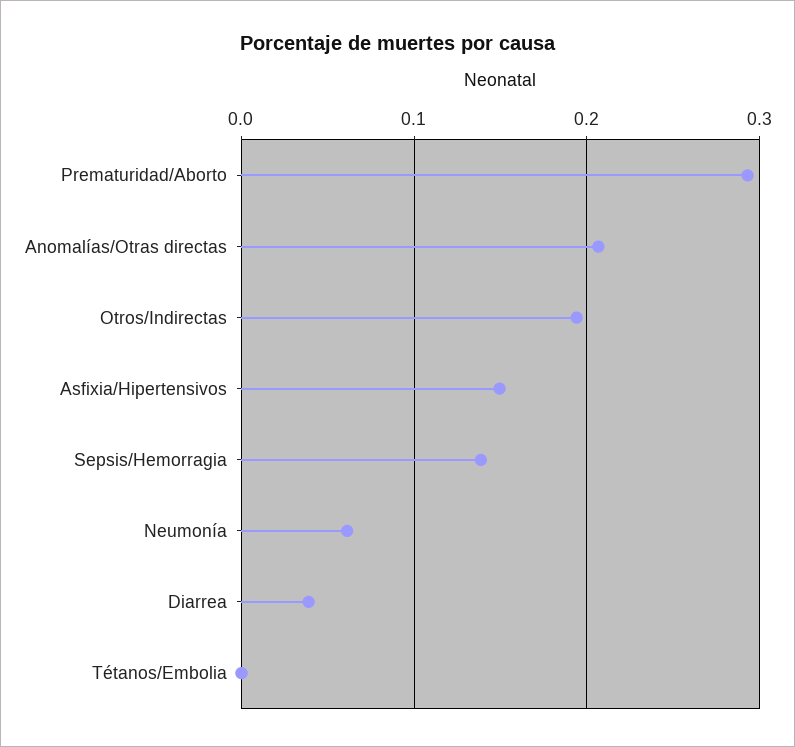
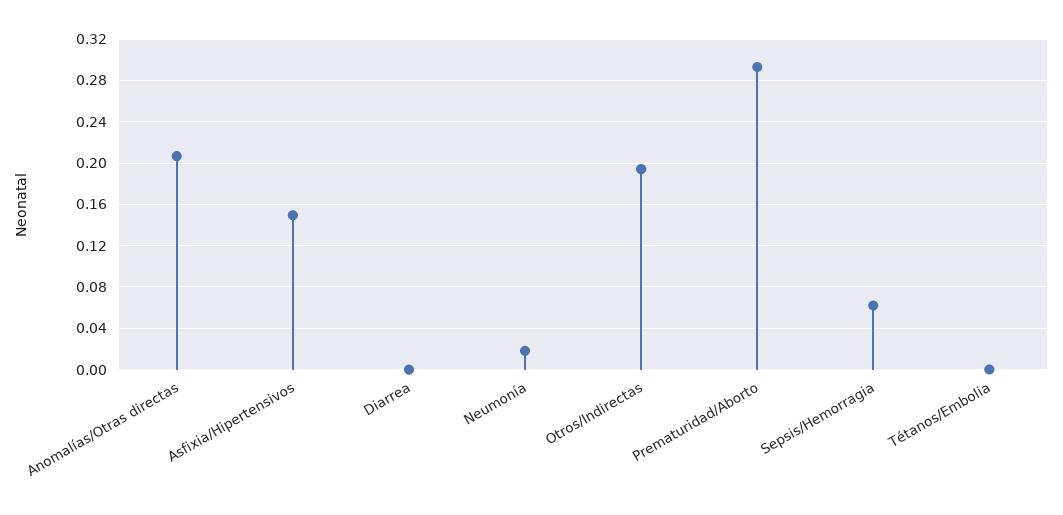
Sepsis/Hemorragia: 0.14 -> 0.06
Neumonía: 0.06 -> 0.02
Diarrea: 0.04 -> 0

